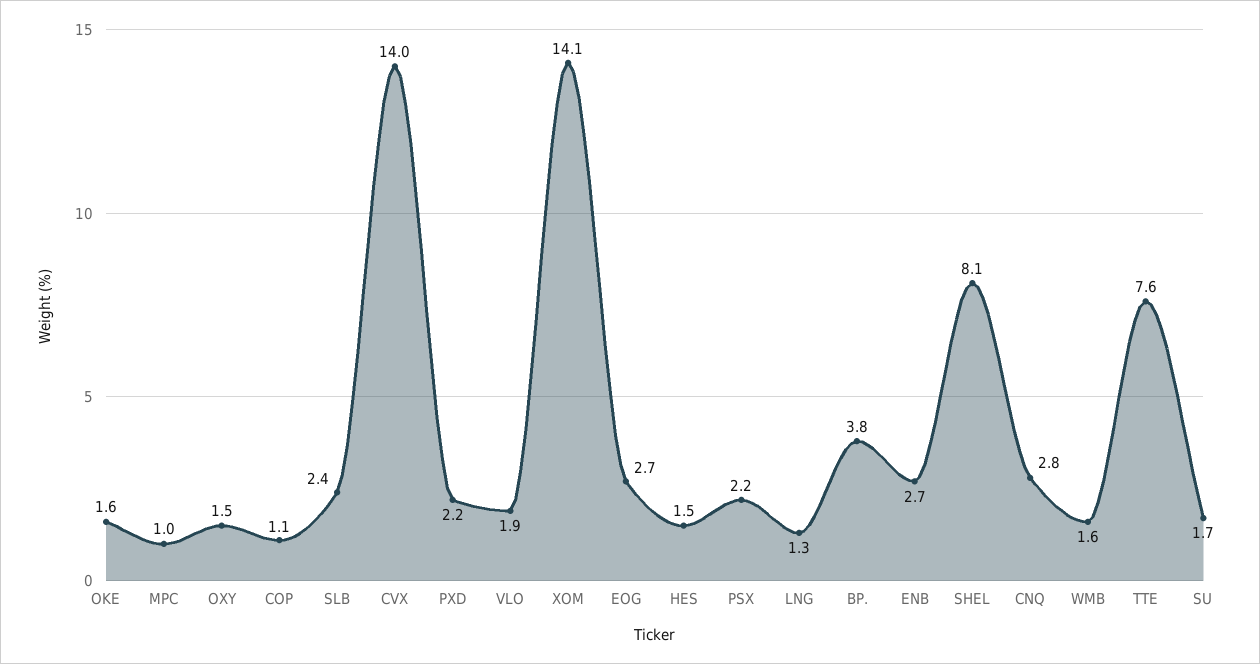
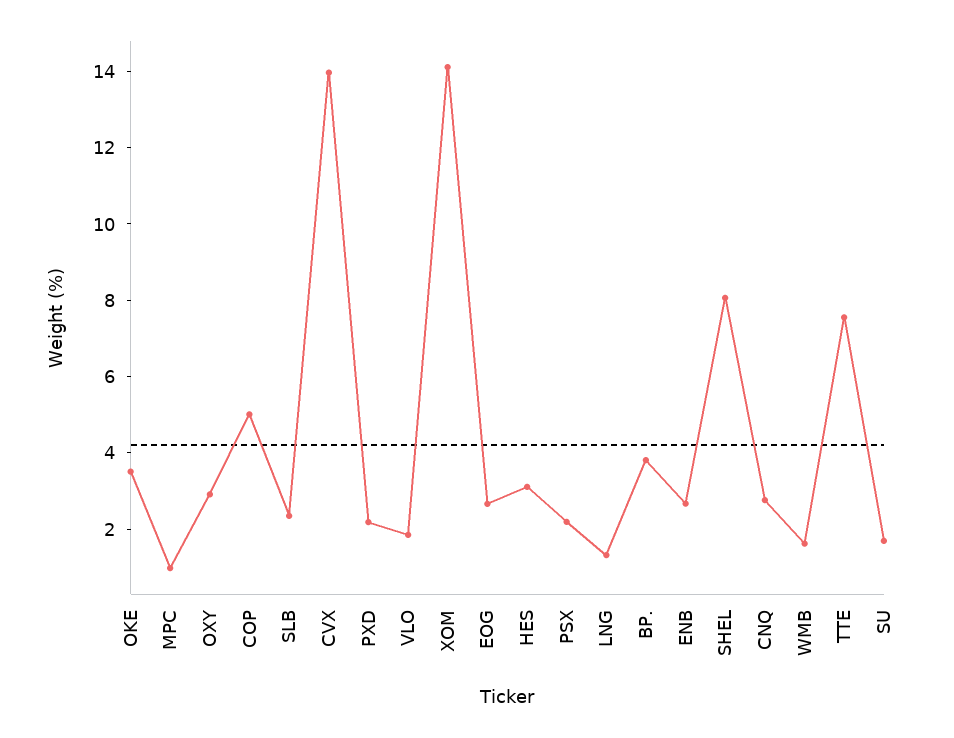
OKE: 1.6 -> 3.5
OXY: 1.5 -> 3
COP: 1.1 -> 5
HES: 1.5 -> 3

